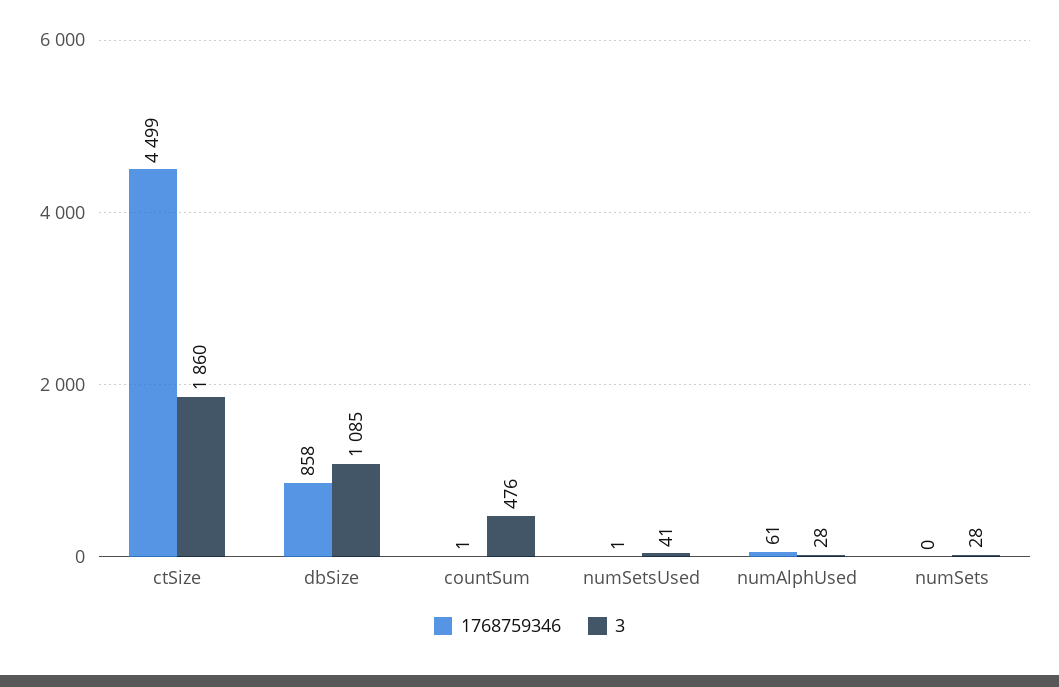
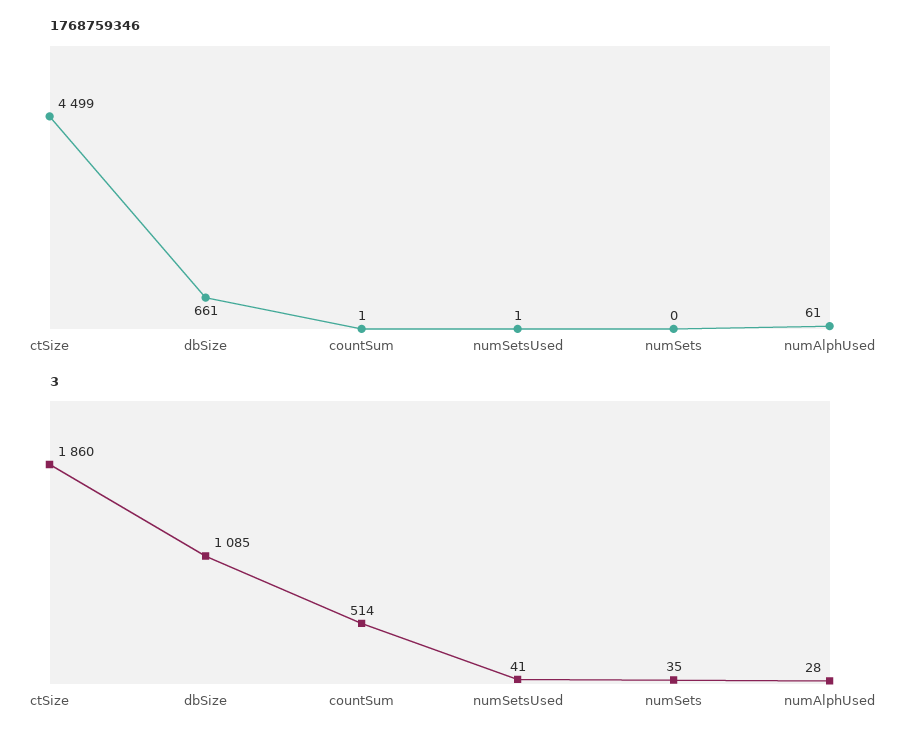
1768759346, dbSize: 858 -> 661
3, countSum: 476 -> 514
3, numSets: 28 -> 35

